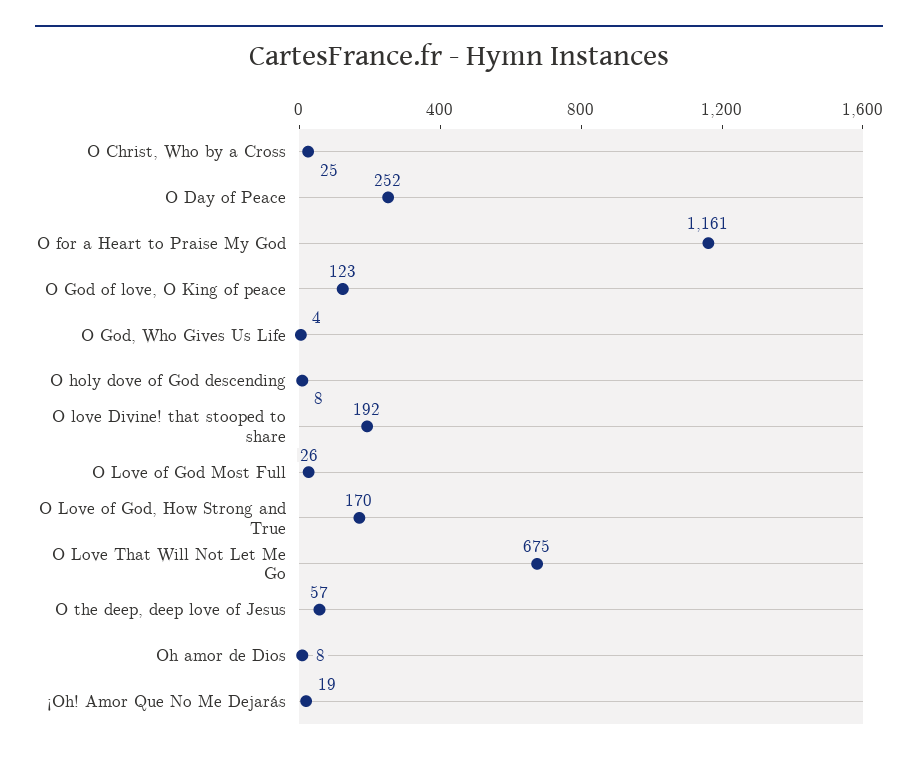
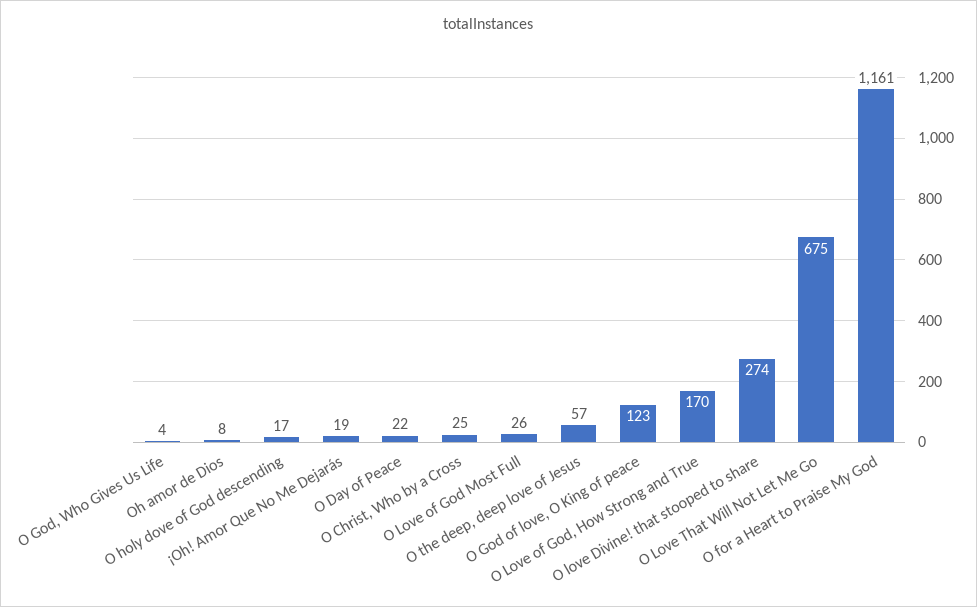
O Day of Peace: 252 -> 22
O holy dove of God descending: 8 -> 17
O love Divine! that stooped to share: 192 -> 274

